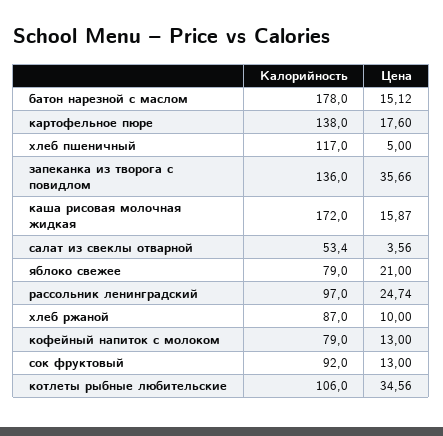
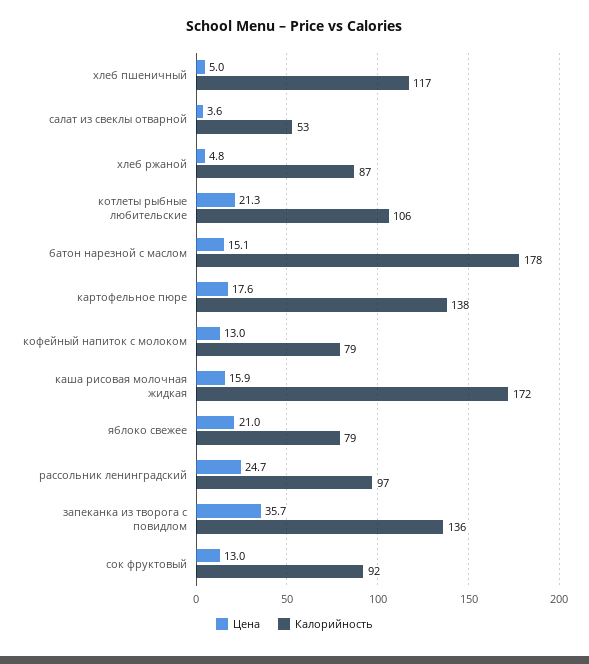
Цена, хлеб ржаной: 10 -> 4.8
Цена, котлеты рыбные любительские: 34.56 -> 21.3

